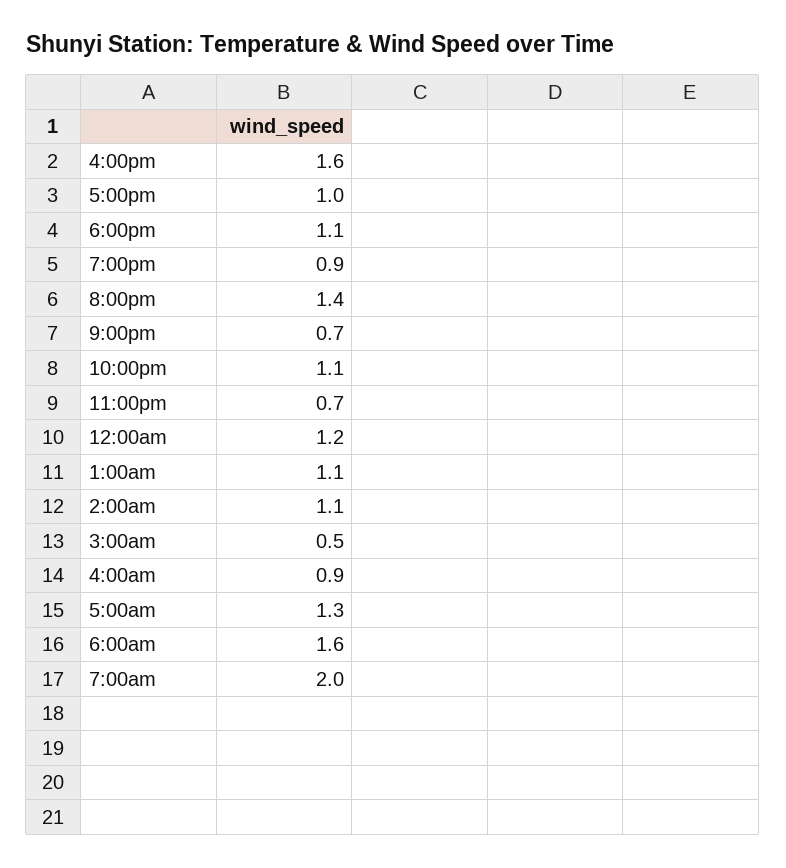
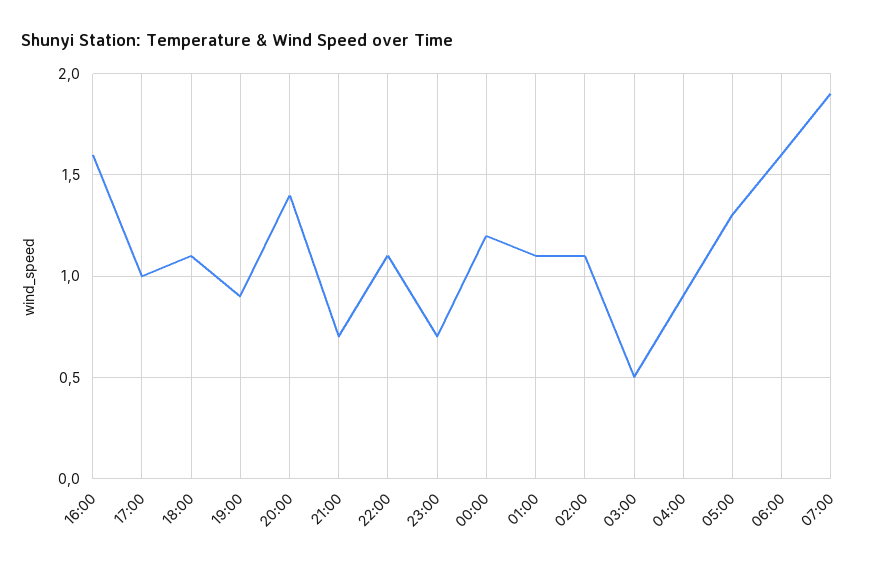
7:00am: 2 -> 1.9

